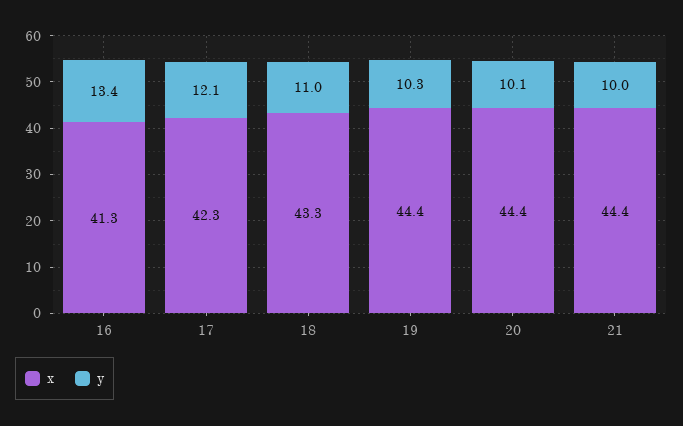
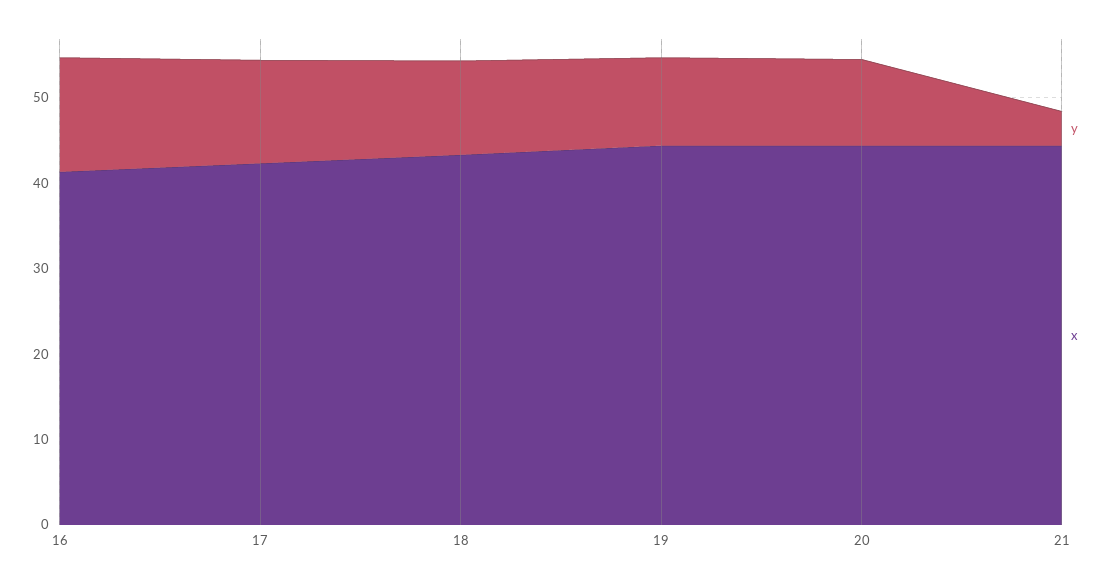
y, 21: 10 -> 4

